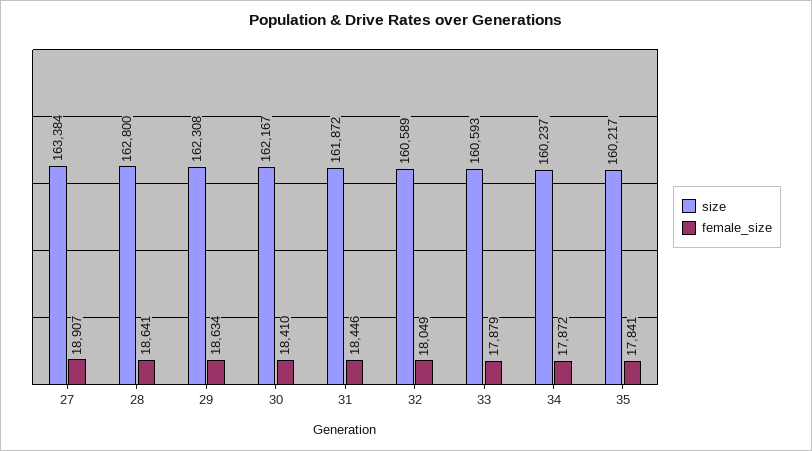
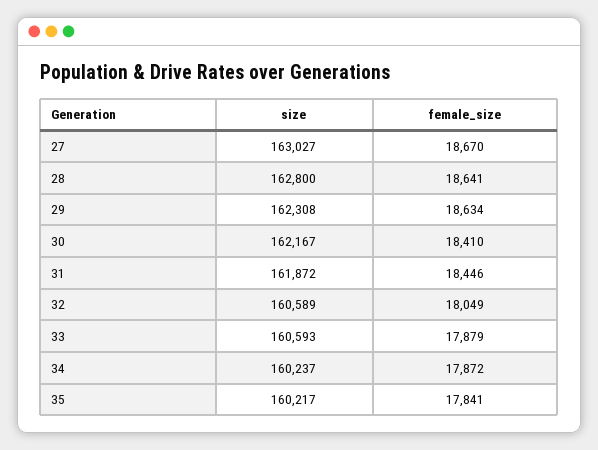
size, 27: 163384 -> 163027
female_size, 27: 18907 -> 18670

